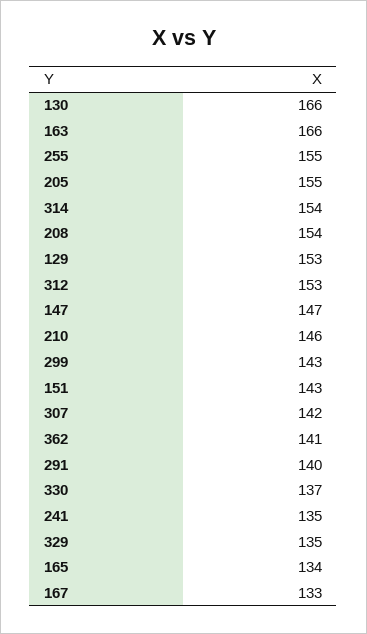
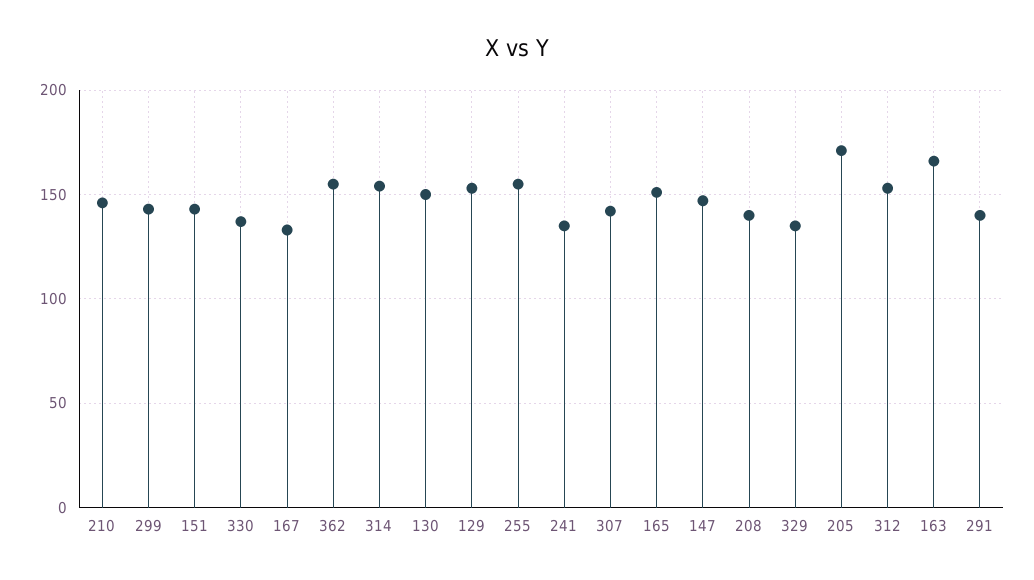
130: 166 -> 150
205: 155 -> 170
208: 154 -> 140
362: 141 -> 155
165: 134 -> 150

